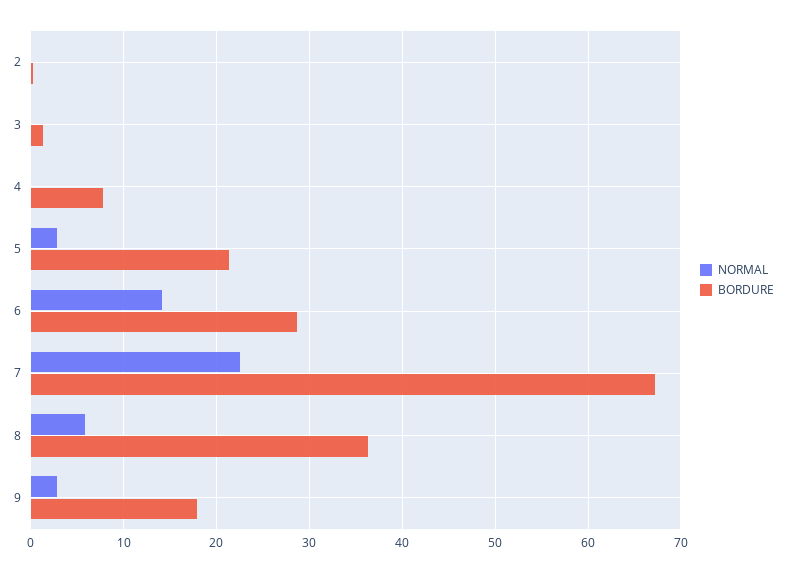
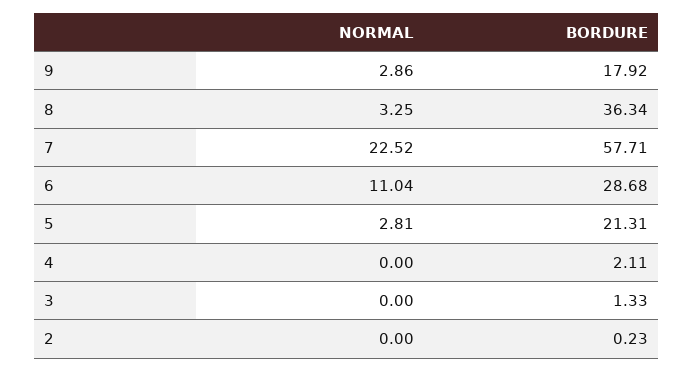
BORDURE, 4: 8 -> 2.11
NORMAL, 6: 14 -> 11.04
BORDURE, 7: 67 -> 57.71
NORMAL, 8: 6 -> 3.25

